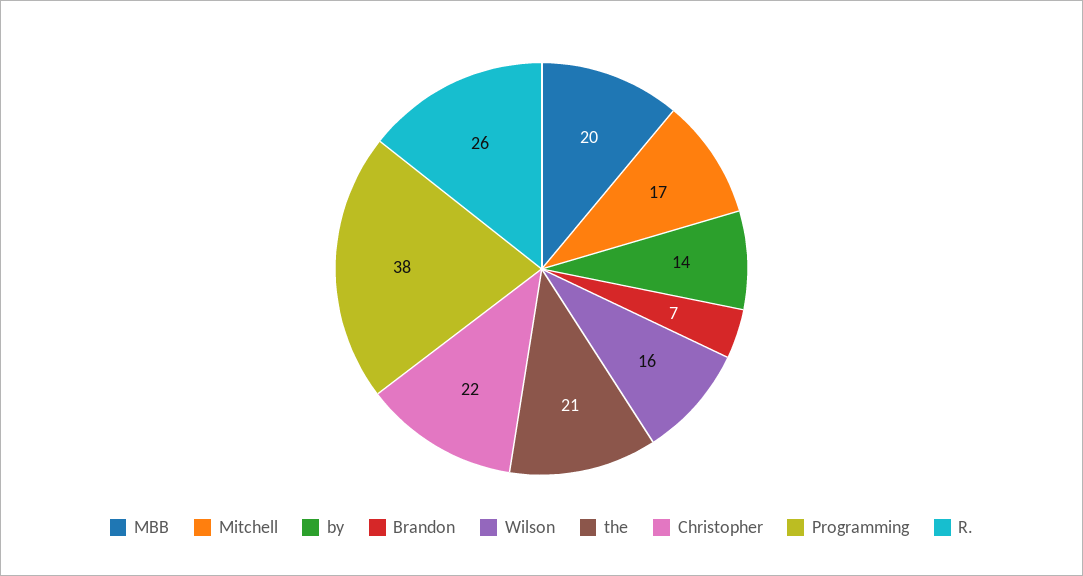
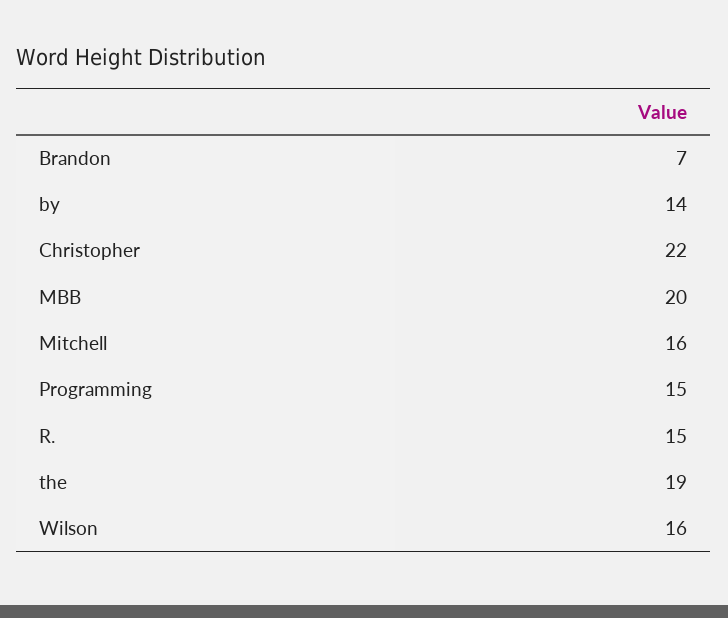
Mitchell: 17 -> 16
the: 21 -> 19
Programming: 38 -> 15
R.: 26 -> 15

